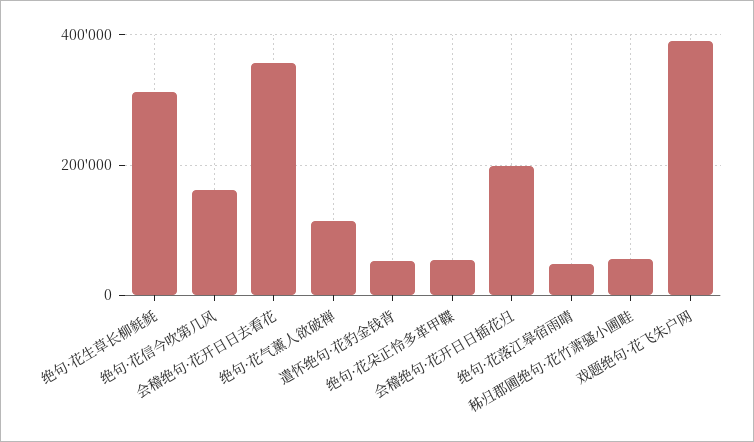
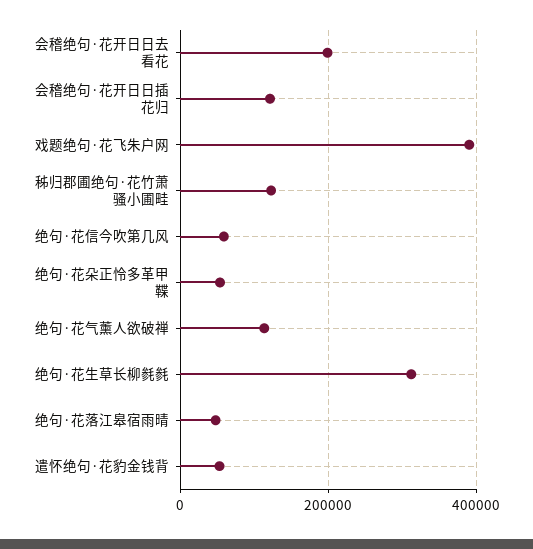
绝句·花信今吹第几风: 160000 -> 60000
会稽绝句·花开日日去看花: 360000 -> 200000
会稽绝句·花开日日插花归: 200000 -> 120000
秭归郡圃绝句·花竹萧骚小圃畦: 60000 -> 120000

